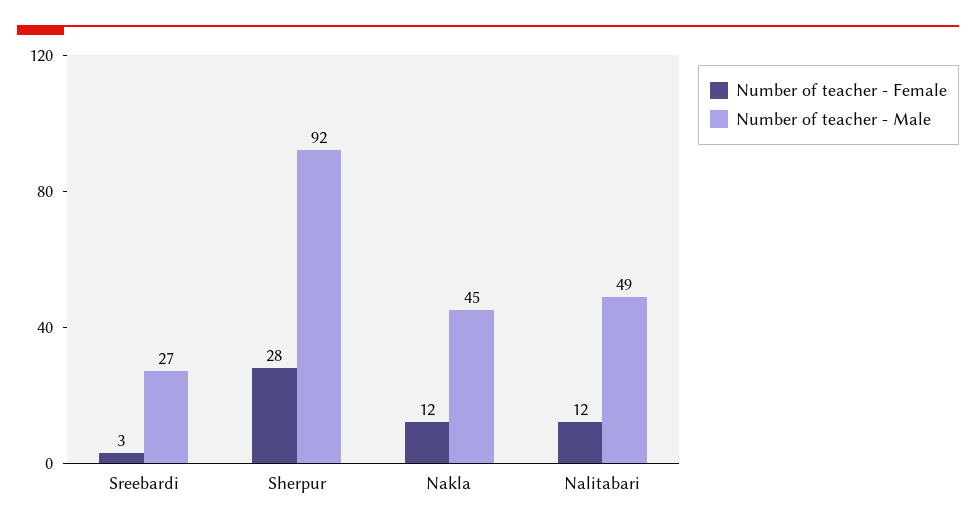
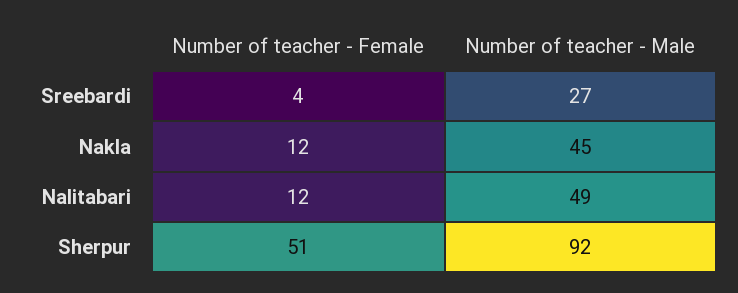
Number of teacher - Female, Sreebardi: 3 -> 4
Number of teacher - Female, Sherpur: 28 -> 51

